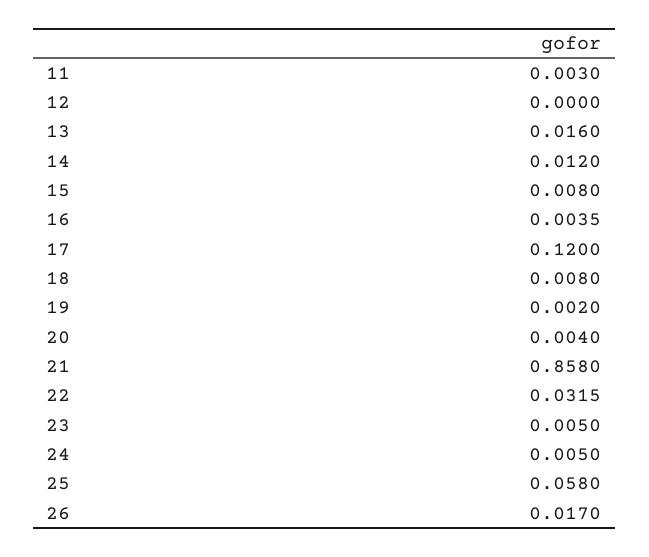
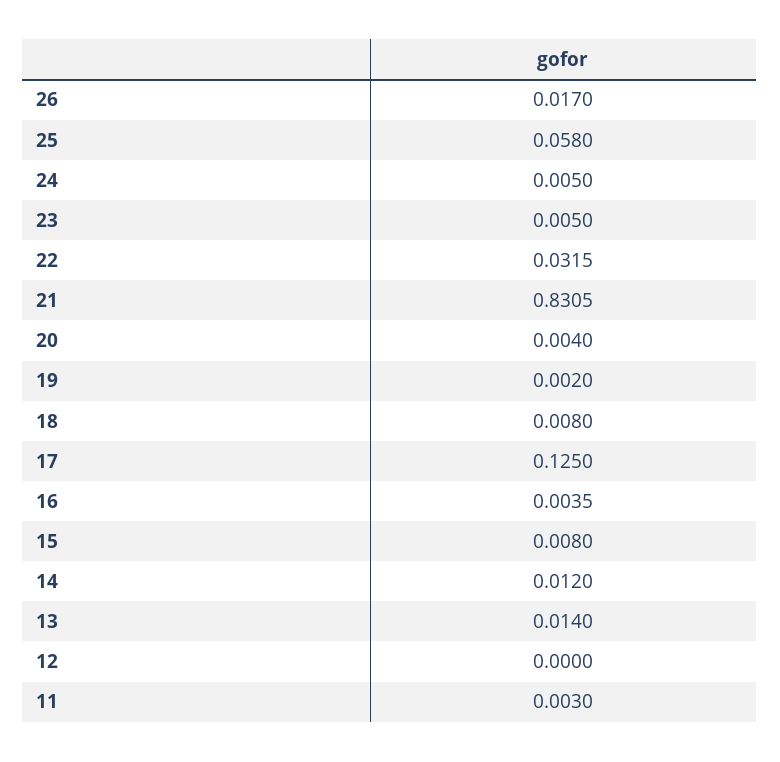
13: 0.016 -> 0.014
17: 0.12 -> 0.125
21: 0.858 -> 0.8305

